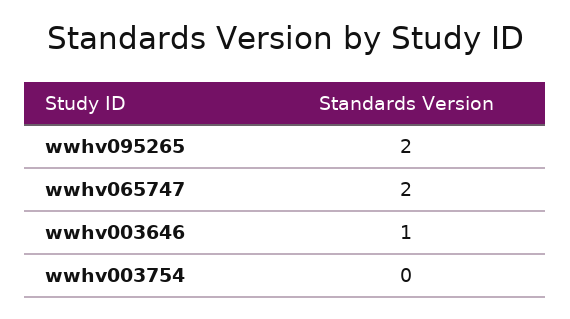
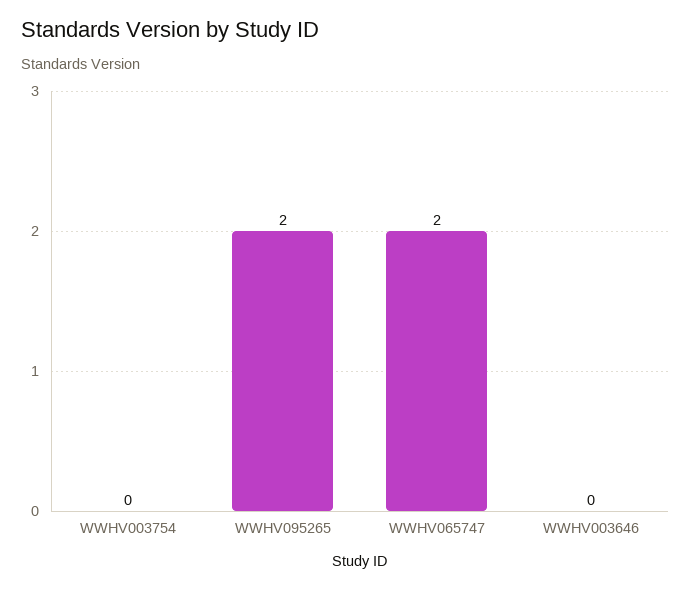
wwhv003646: 1 -> 0

